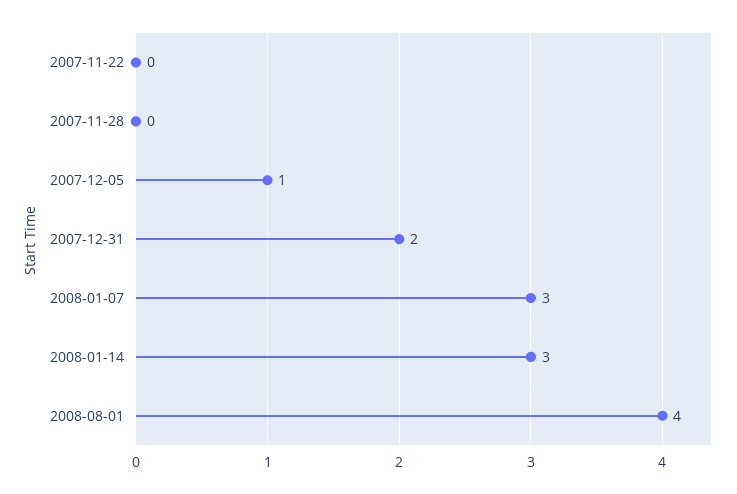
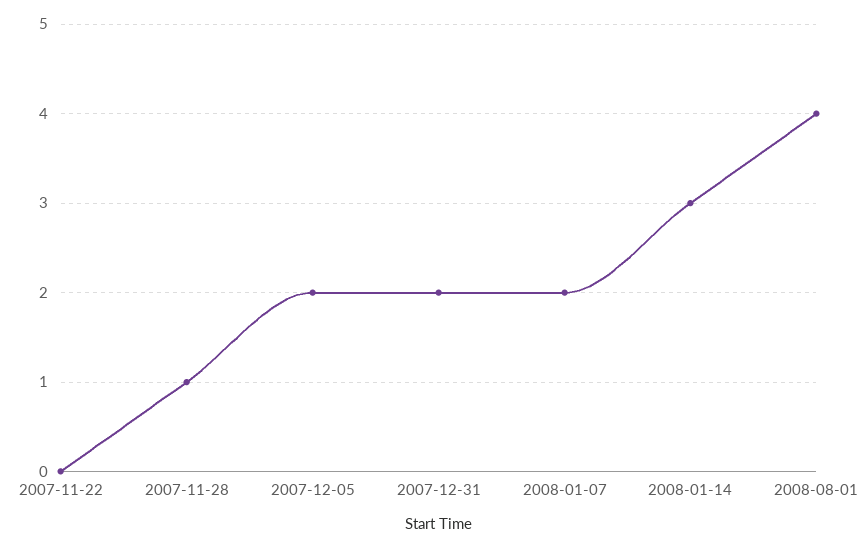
2007-11-28: 0 -> 1
2007-12-05: 1 -> 2
2008-01-07: 3 -> 2

